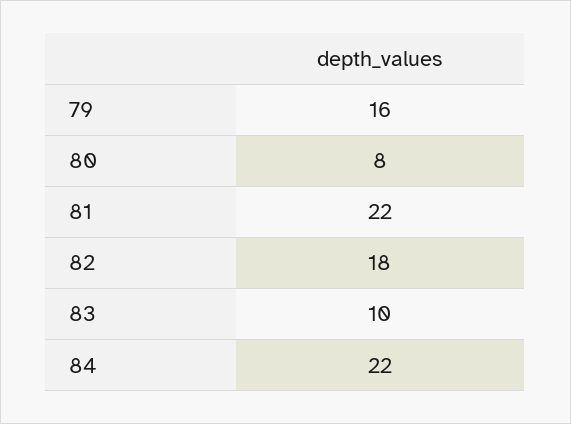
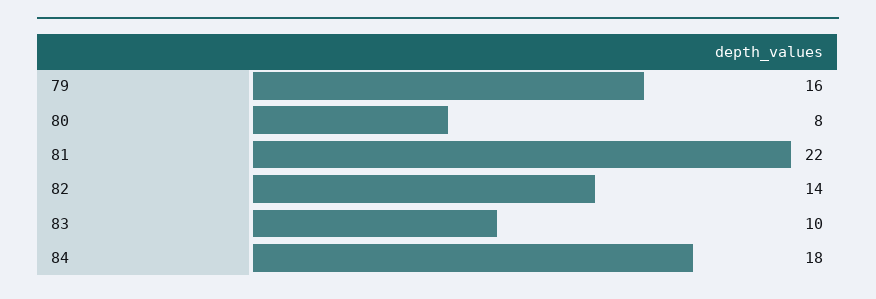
82: 18 -> 14
84: 22 -> 18

